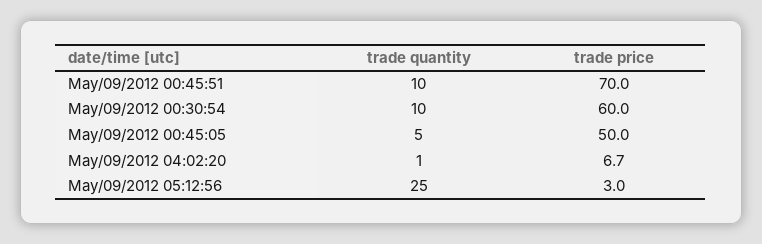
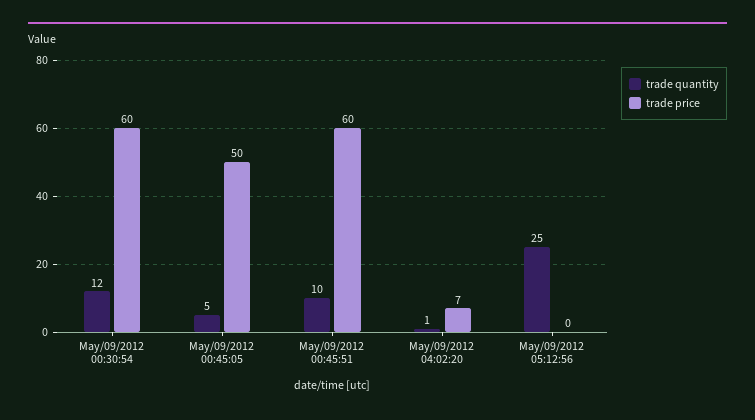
trade price, May/09/2012 00:45:51: 70 -> 60
trade quantity, May/09/2012 00:30:54: 10 -> 12
trade price, May/09/2012 05:12:56: 3 -> 0

